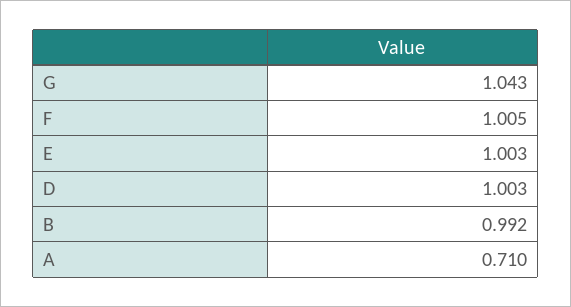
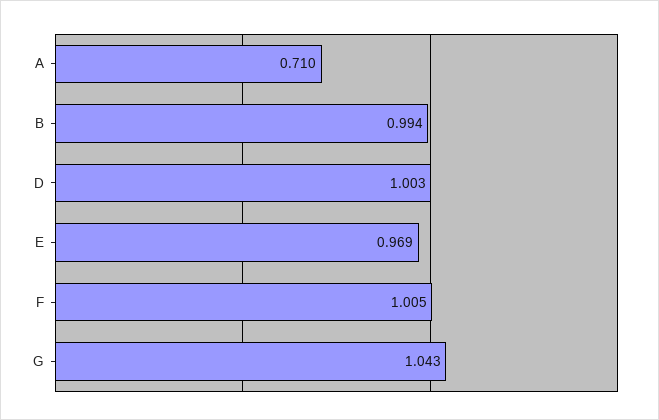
E: 1.003 -> 0.969
B: 0.992 -> 0.994

